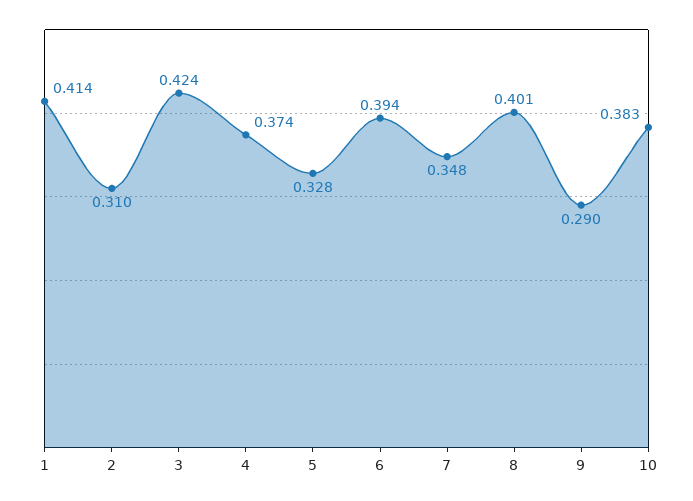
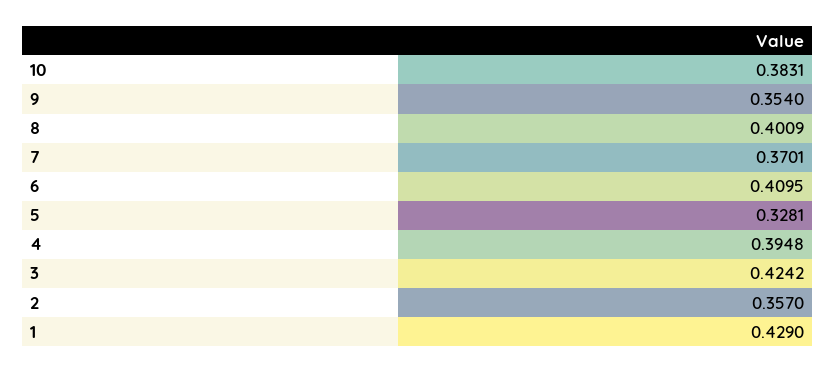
1: 0.414 -> 0.429
2: 0.31 -> 0.357
4: 0.374 -> 0.3948
6: 0.394 -> 0.4095
7: 0.348 -> 0.3701
9: 0.29 -> 0.354

